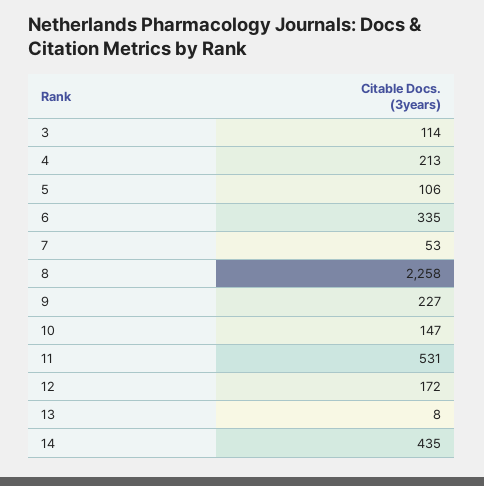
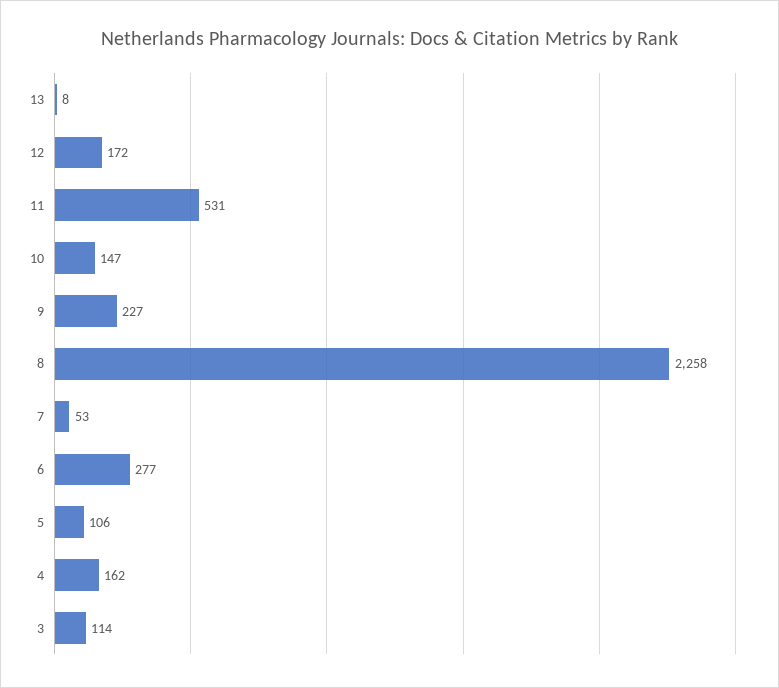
4: 213 -> 162
6: 335 -> 277
14: 435 -> none

